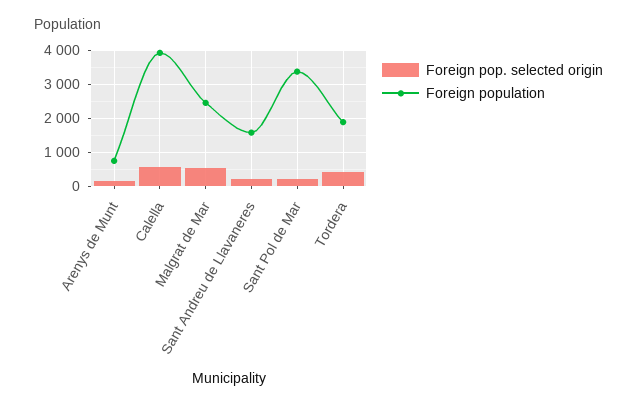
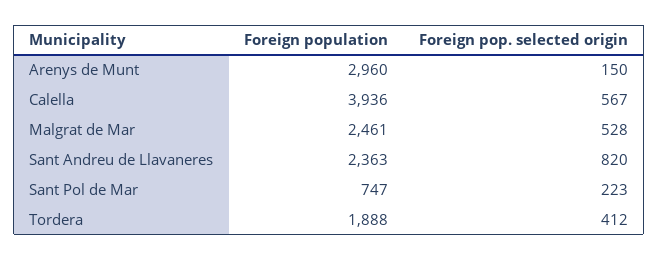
Foreign population, Arenys de Munt: 800 -> 2960
Foreign pop. selected origin, Sant Andreu de Llavaneres: 200 -> 820
Foreign population, Sant Andreu de Llavaneres: 1600 -> 2363
Foreign population, Sant Pol de Mar: 3400 -> 747

